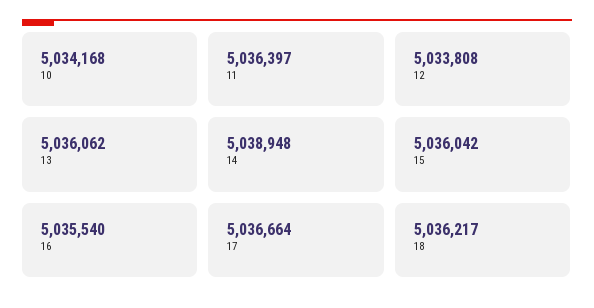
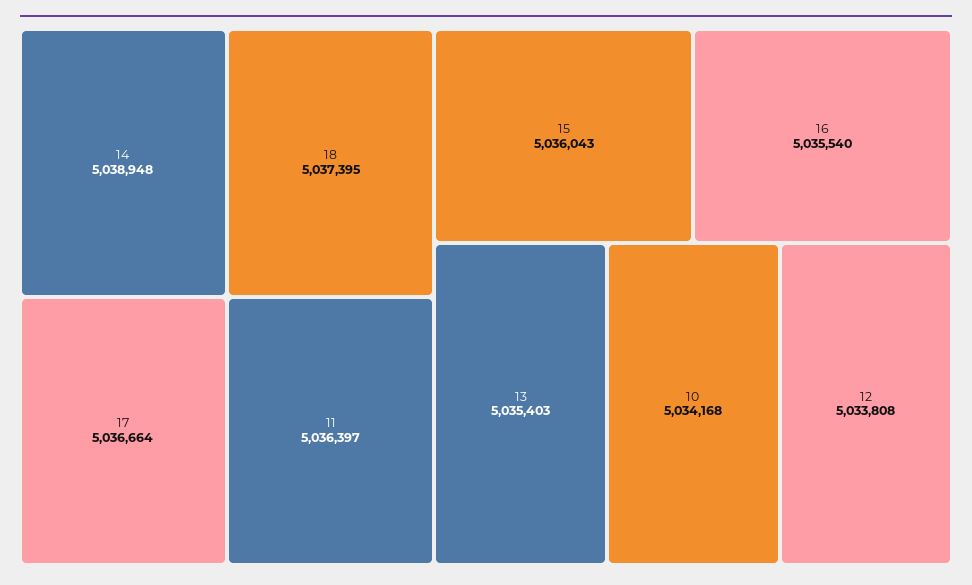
13: 5036062 -> 5035403
15: 5036042 -> 5036043
18: 5036217 -> 5037395

